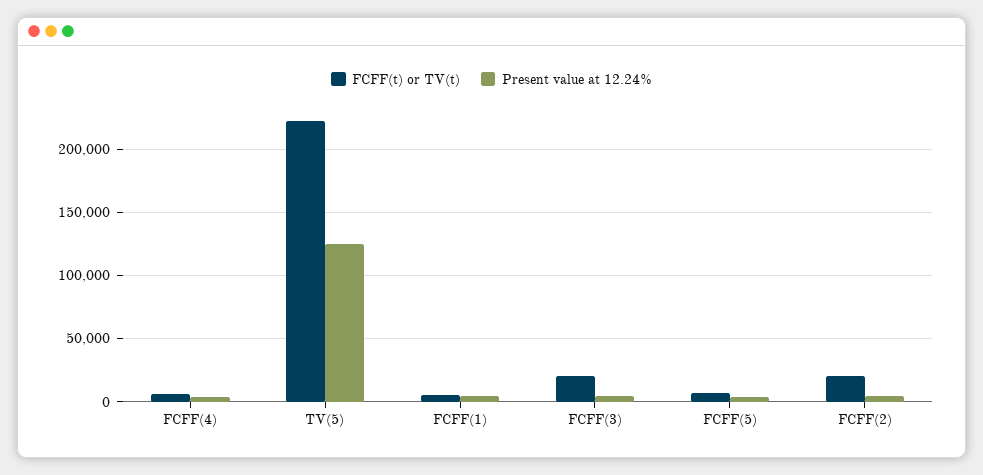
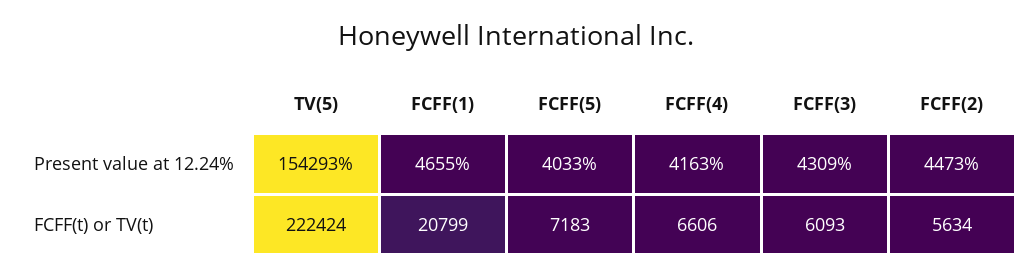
Present value at 12.24%, TV(5): 125000 -> 154293
FCFF(t) or TV(t), FCFF(1): 5000 -> 20799
FCFF(t) or TV(t), FCFF(3): 20000 -> 6093
FCFF(t) or TV(t), FCFF(2): 20000 -> 5634

